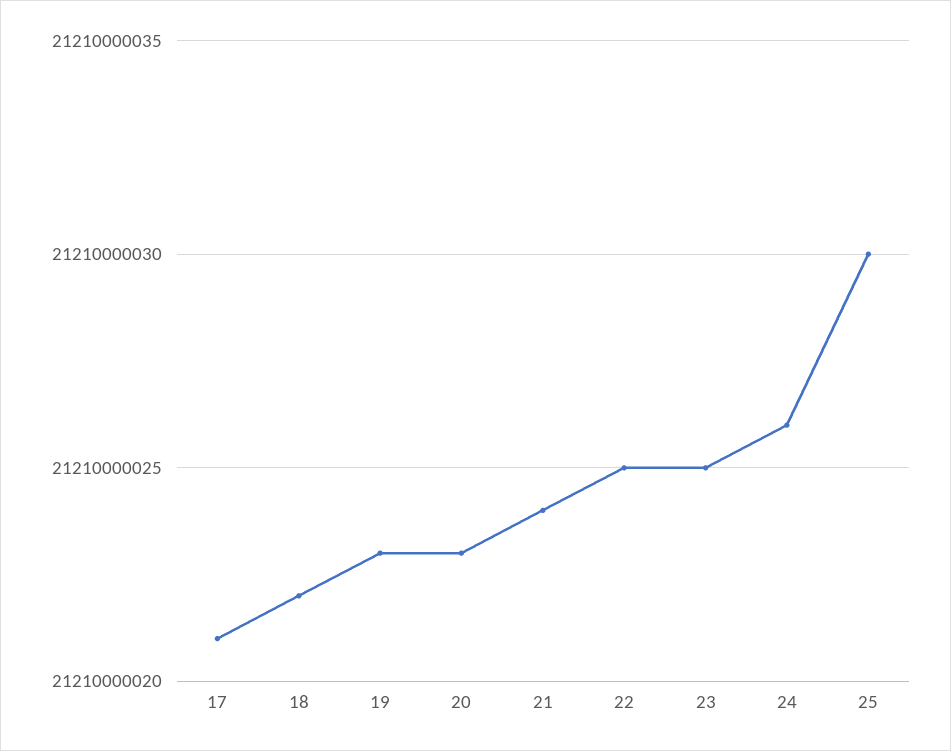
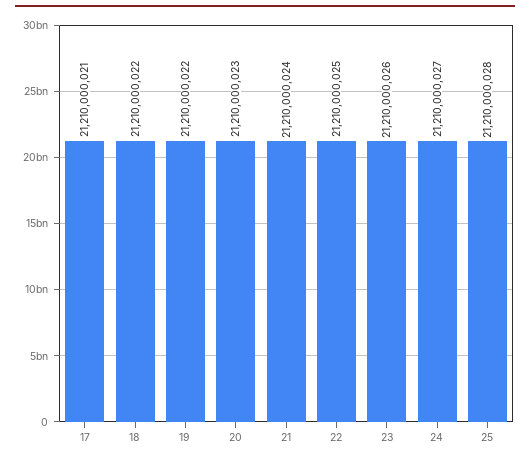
19: 21210000023 -> 21210000022
23: 21210000025 -> 21210000026
24: 21210000026 -> 21210000027
25: 21210000030 -> 21210000028

